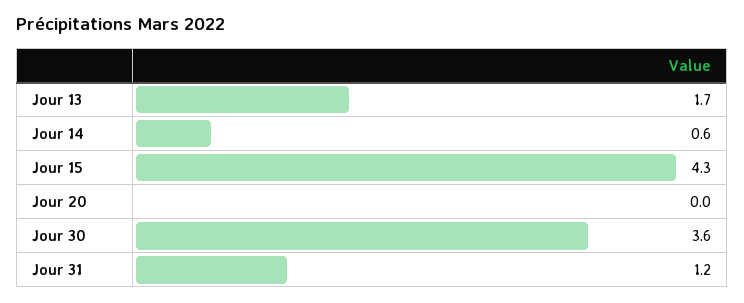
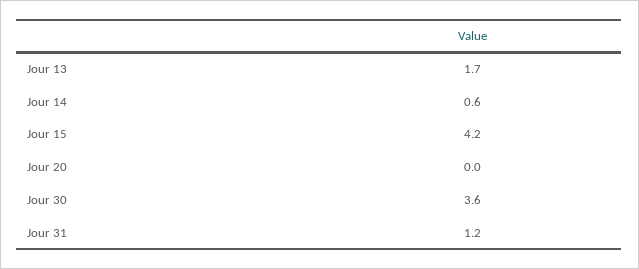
Jour 15: 4.3 -> 4.2

